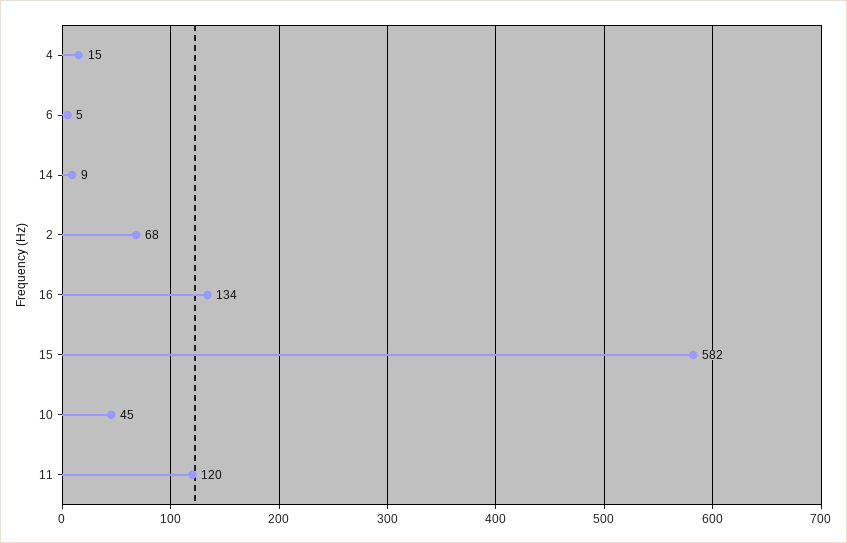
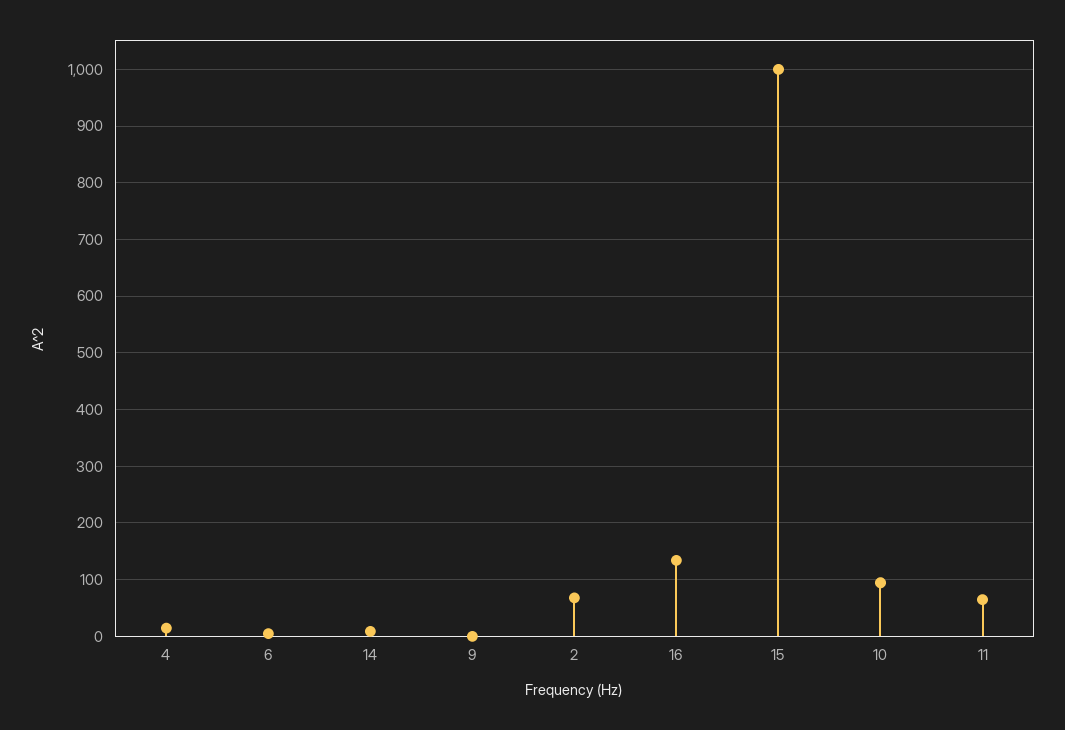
15: 582 -> 1000
10: 45 -> 100
11: 120 -> 60
9: none -> 0

